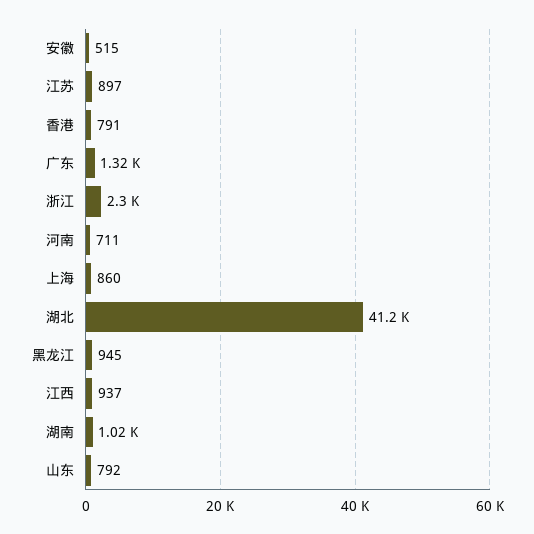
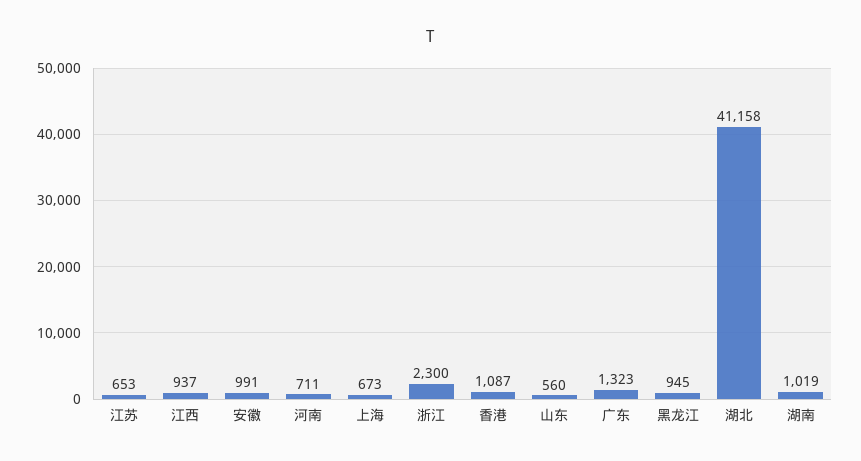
安徽: 515 -> 991
江苏: 897 -> 653
香港: 791 -> 1087
上海: 860 -> 673
山东: 792 -> 560

